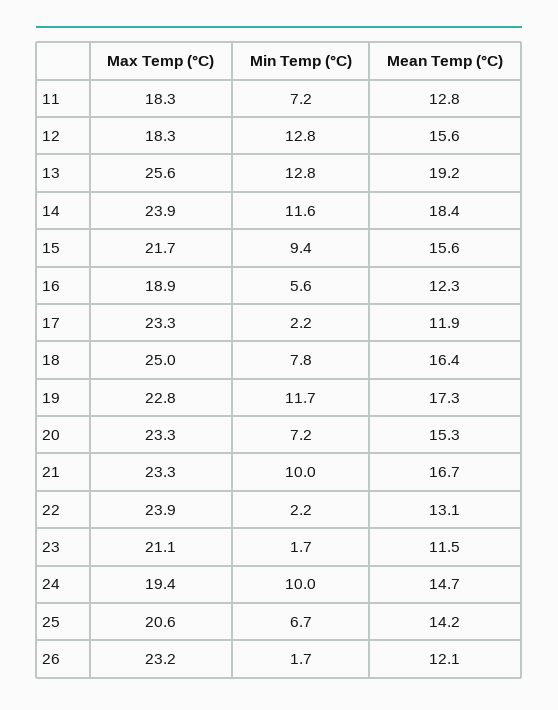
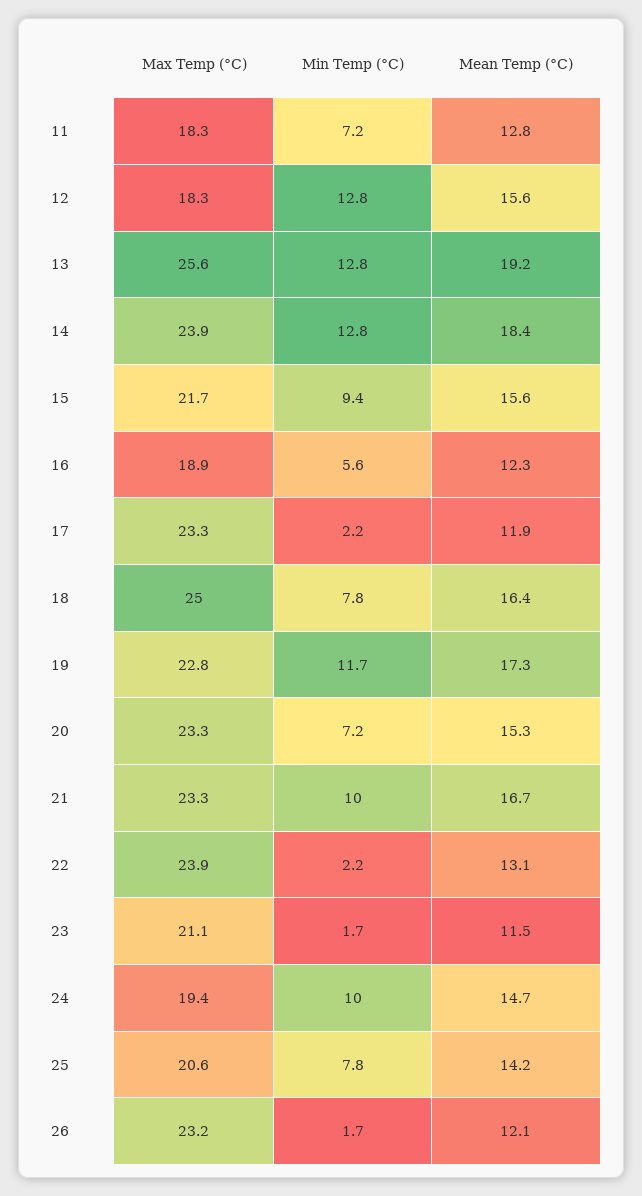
Min Temp (°C), 14: 11.6 -> 12.8
Min Temp (°C), 25: 6.7 -> 7.8

